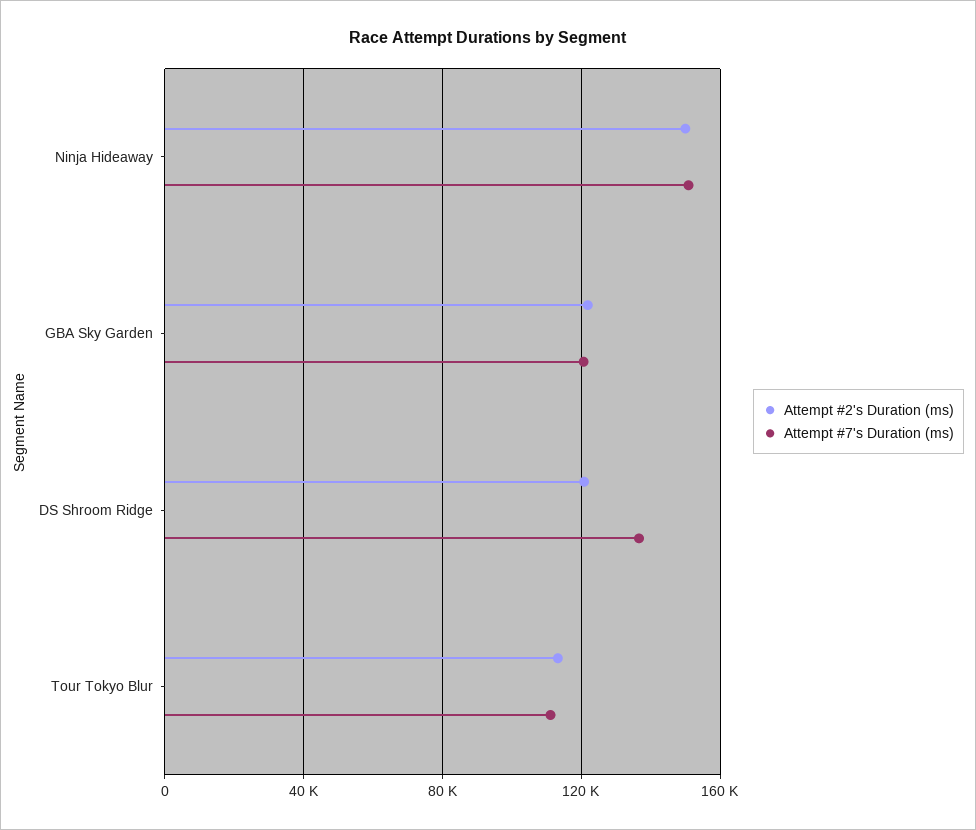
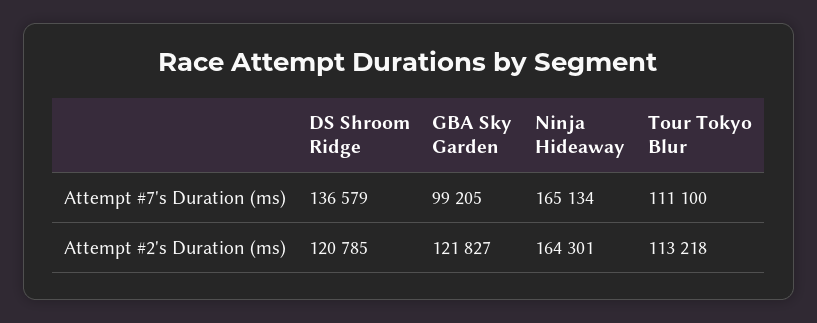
Attempt #2's Duration (ms), Ninja Hideaway: 150000 -> 164301
Attempt #7's Duration (ms), Ninja Hideaway: 150000 -> 165134
Attempt #7's Duration (ms), GBA Sky Garden: 120000 -> 99205

